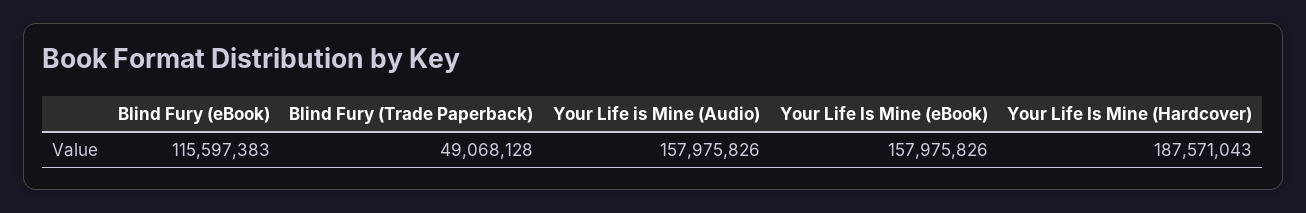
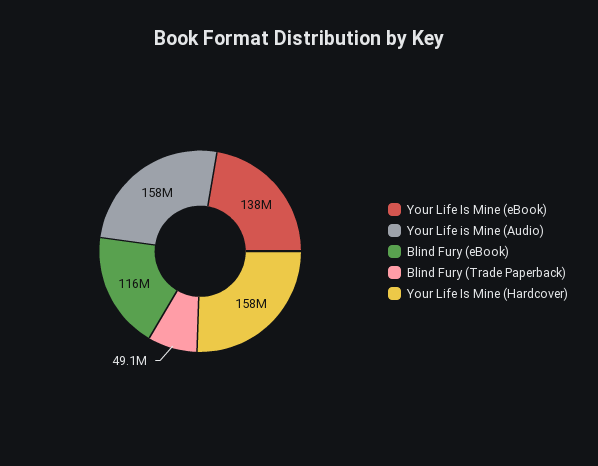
Your Life Is Mine (eBook): 157975826 -> 138000000
Your Life Is Mine (Hardcover): 187571043 -> 158000000

